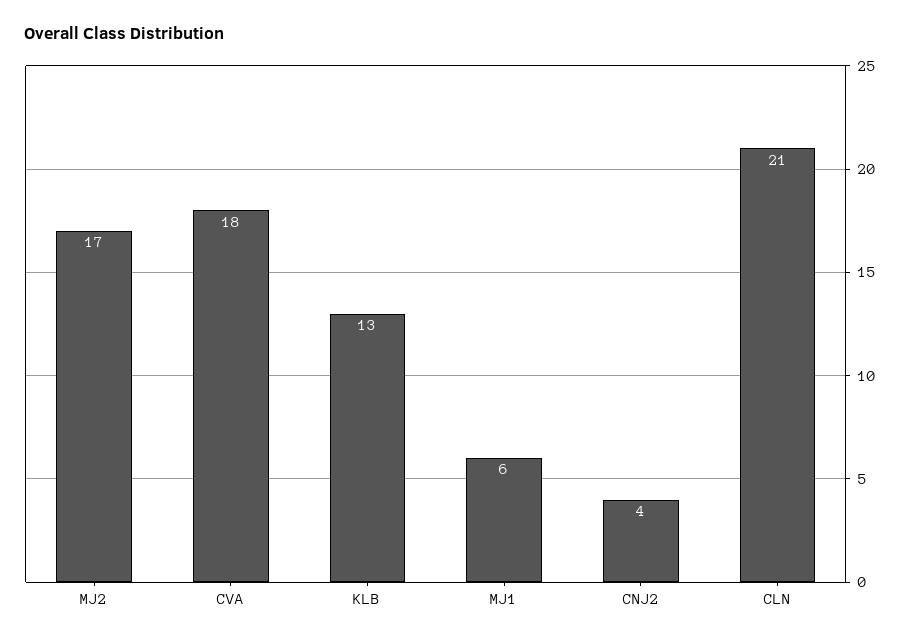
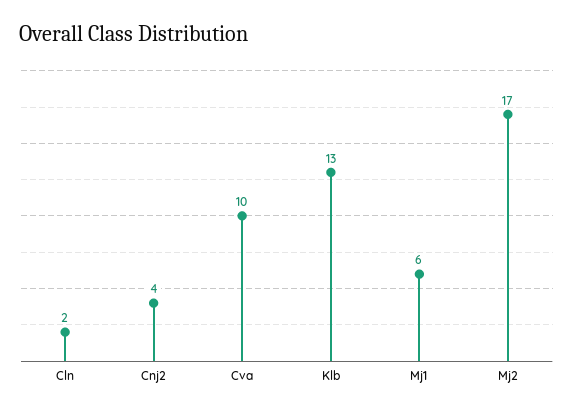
CVA: 18 -> 10
CLN: 21 -> 2

